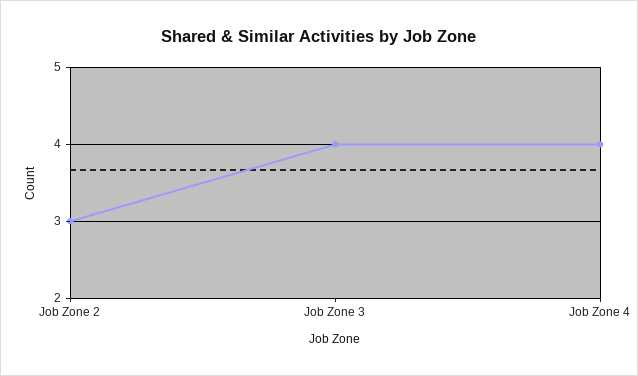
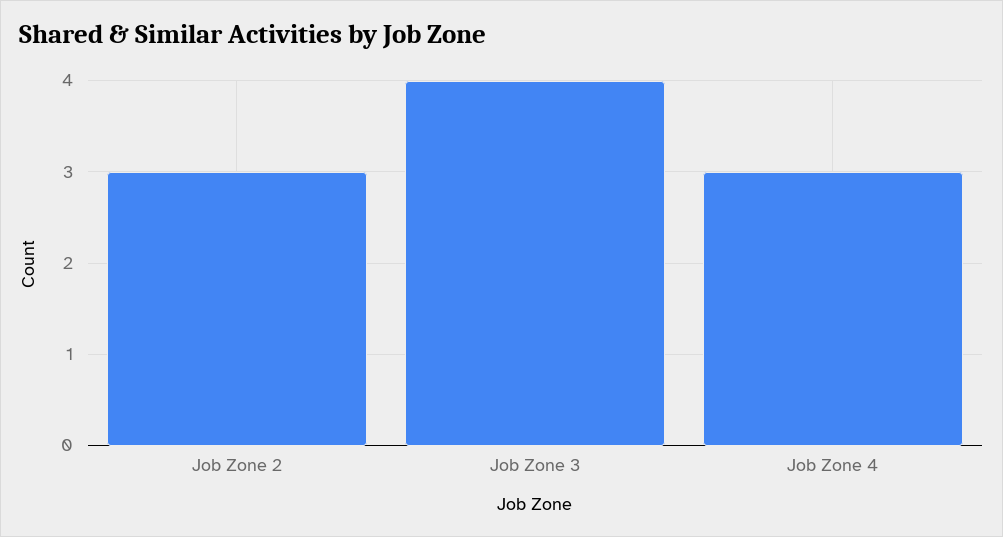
Job Zone 4: 4 -> 3

